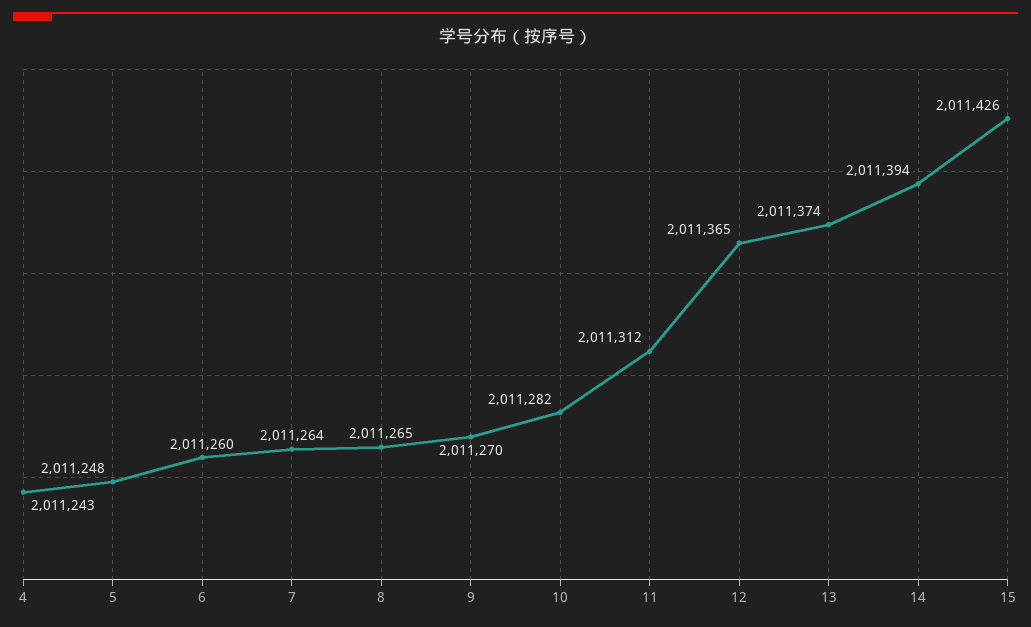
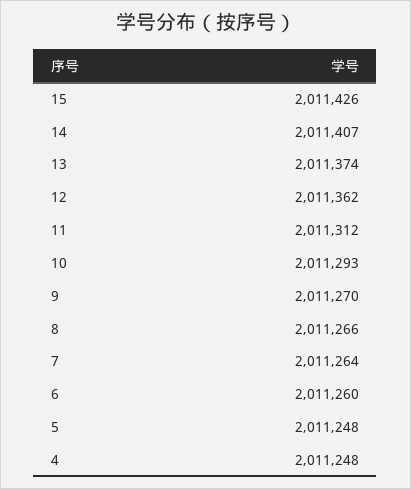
4: 2011243 -> 2011248
8: 2011265 -> 2011266
10: 2011282 -> 2011293
12: 2011365 -> 2011362
14: 2011394 -> 2011407

